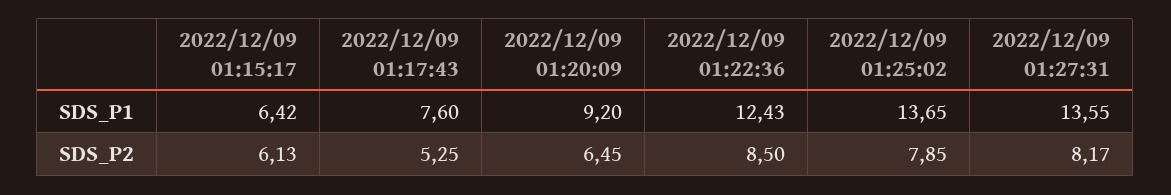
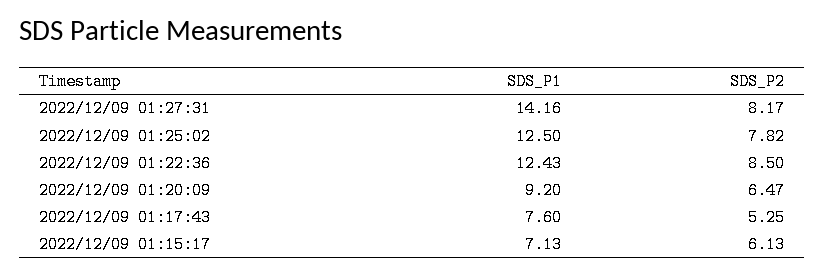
2022/12/09 01:15:17, SDS_P1: 6.42 -> 7.13
2022/12/09 01:25:02, SDS_P1: 13.65 -> 12.5
2022/12/09 01:27:31, SDS_P1: 13.55 -> 14.16
2022/12/09 01:20:09, SDS_P2: 6.45 -> 6.47
2022/12/09 01:25:02, SDS_P2: 7.85 -> 7.82

